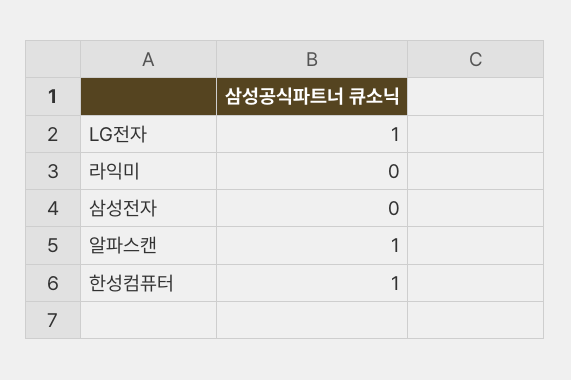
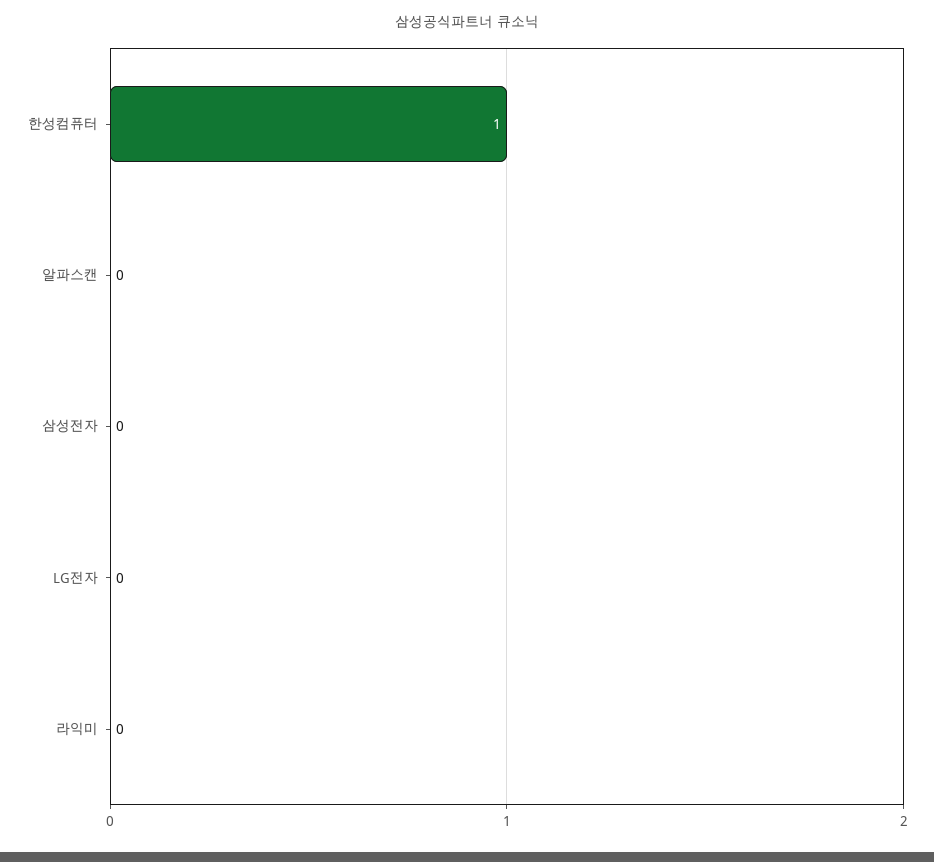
LG전자: 1 -> 0
알파스캔: 1 -> 0

